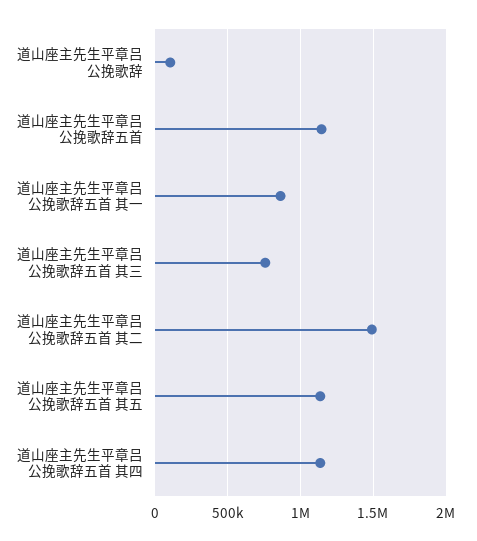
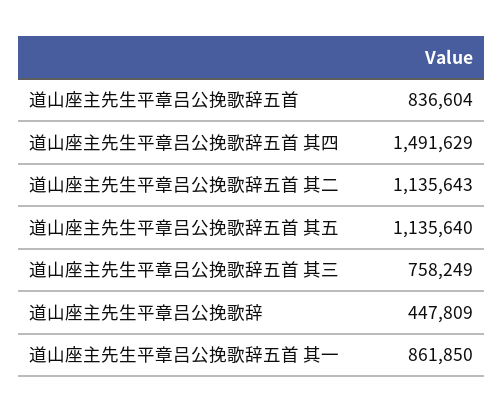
道山座主先生平章吕公挽歌辞: 100000 -> 447809
道山座主先生平章吕公挽歌辞五首: 1150000 -> 836604
道山座主先生平章吕公挽歌辞五首 其二: 1500000 -> 1135643
道山座主先生平章吕公挽歌辞五首 其四: 1150000 -> 1491629

